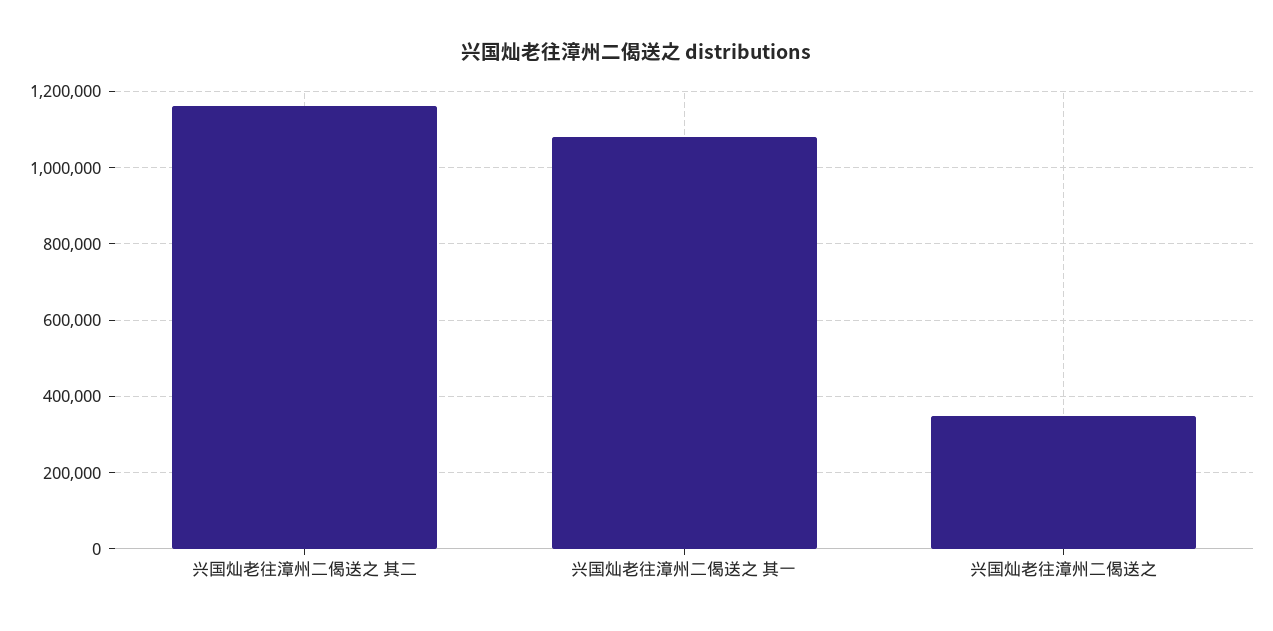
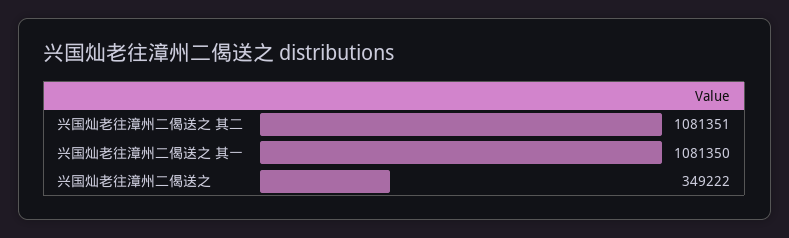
兴国灿老往漳州二偈送之 其二: 1160000 -> 1081351

